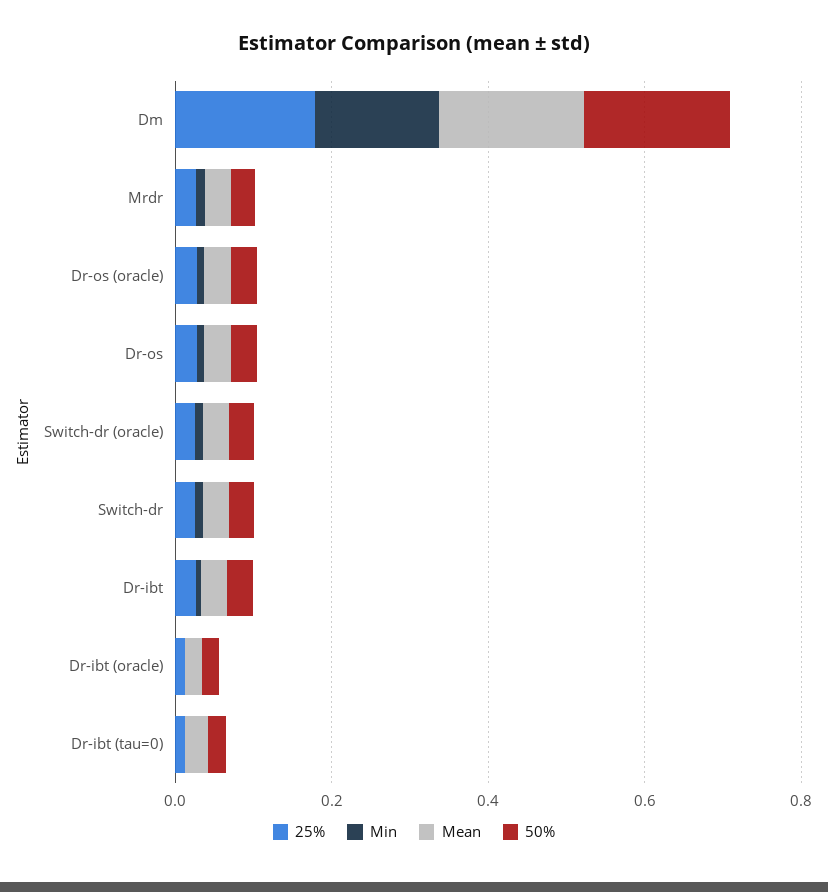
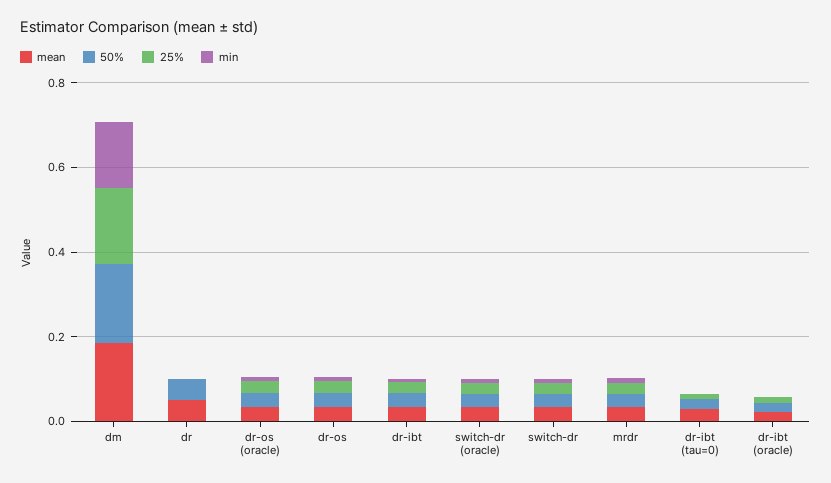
Mean, dr: none -> 0.05
50%, dr: none -> 0.05
25%, dr: none -> 0
Min, dr: none -> 0

